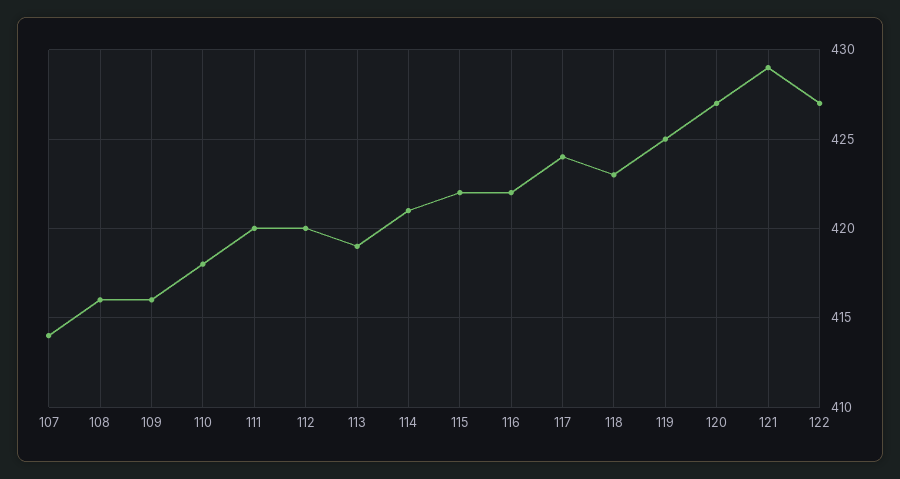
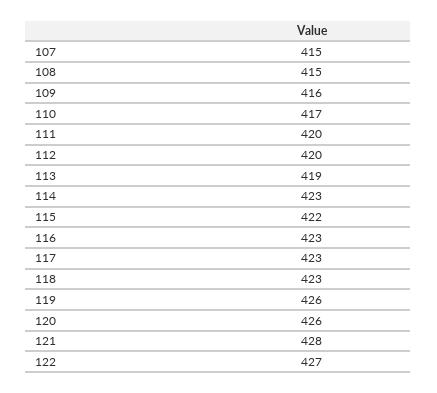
107: 414 -> 415
108: 416 -> 415
110: 418 -> 417
114: 421 -> 423
116: 422 -> 423
117: 424 -> 423
119: 425 -> 426
120: 427 -> 426
121: 429 -> 428

